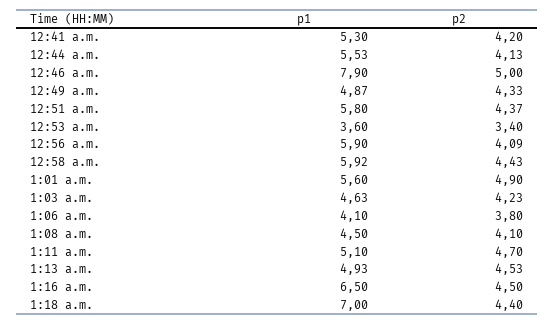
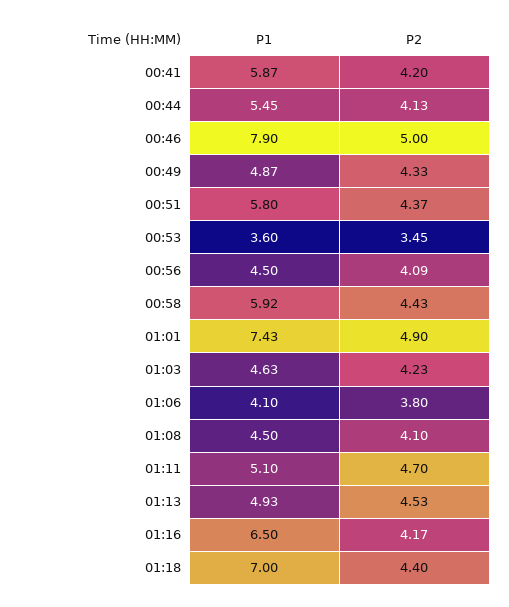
p1, 12:41 a.m.: 5.3 -> 5.87
p1, 12:44 a.m.: 5.53 -> 5.45
p2, 12:53 a.m.: 3.4 -> 3.45
p1, 12:56 a.m.: 5.9 -> 4.5
p1, 1:01 a.m.: 5.6 -> 7.43
p2, 1:16 a.m.: 4.5 -> 4.17

